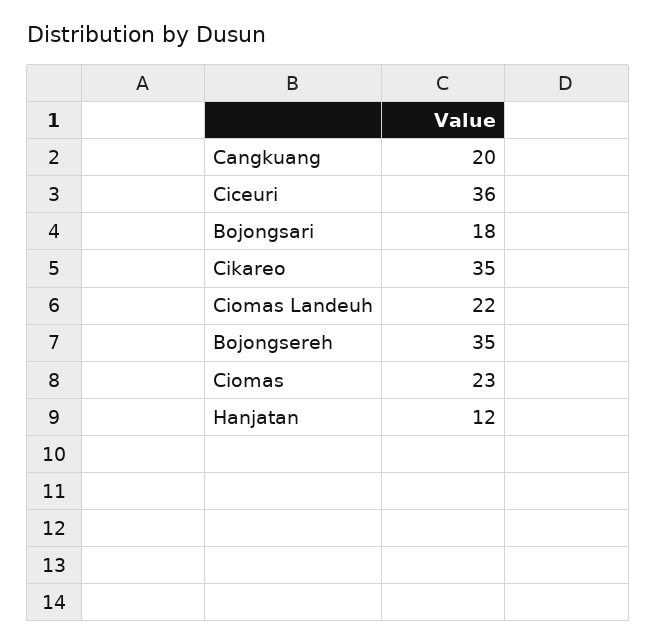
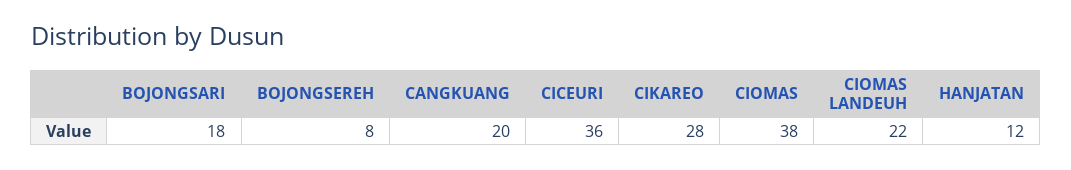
Cikareo: 35 -> 28
Bojongsereh: 35 -> 8
Ciomas: 23 -> 38

